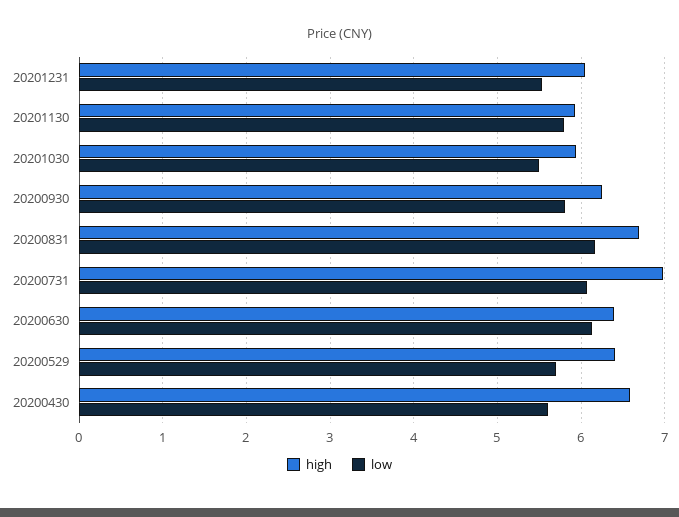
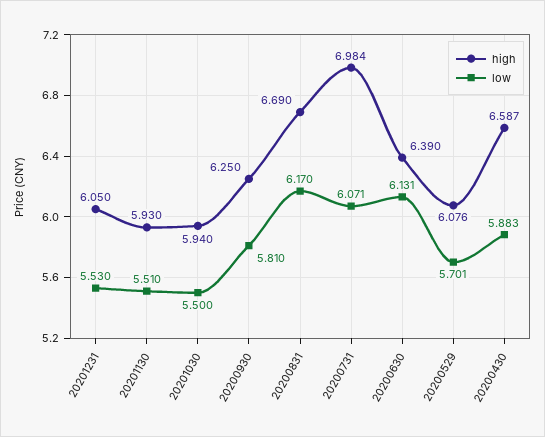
low, 20201130: 5.8 -> 5.51
high, 20200529: 6.4 -> 6.076
low, 20200430: 5.6 -> 5.883

